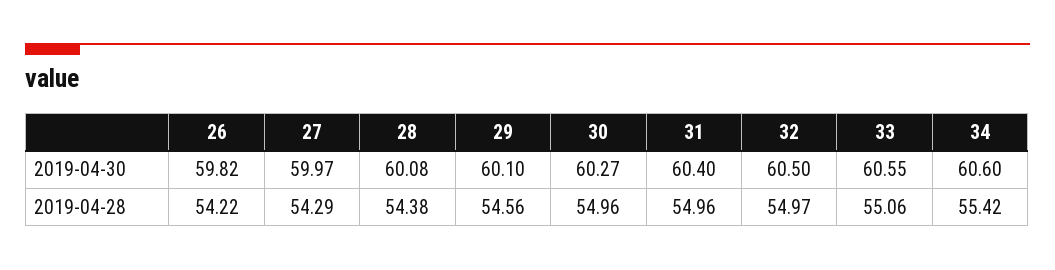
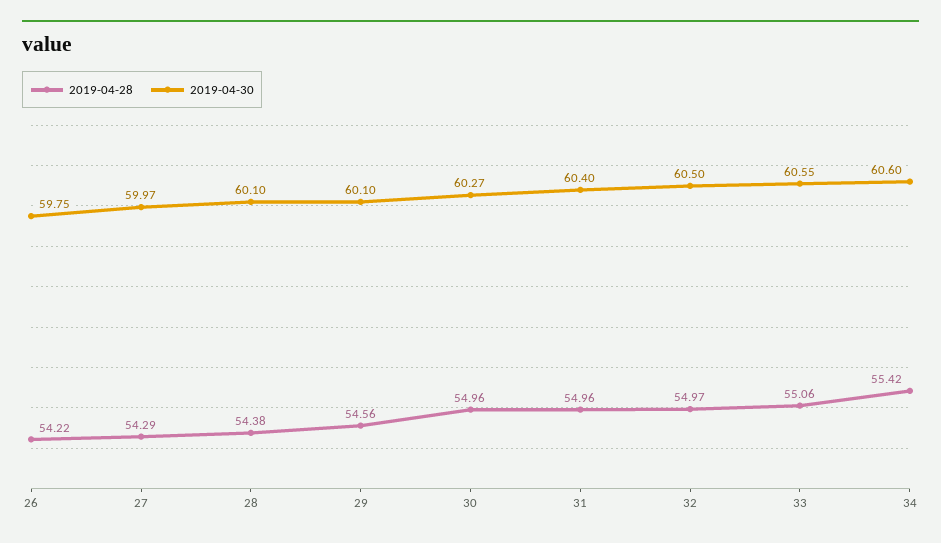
2019-04-30, 26: 59.82 -> 59.75
2019-04-30, 28: 60.08 -> 60.1

